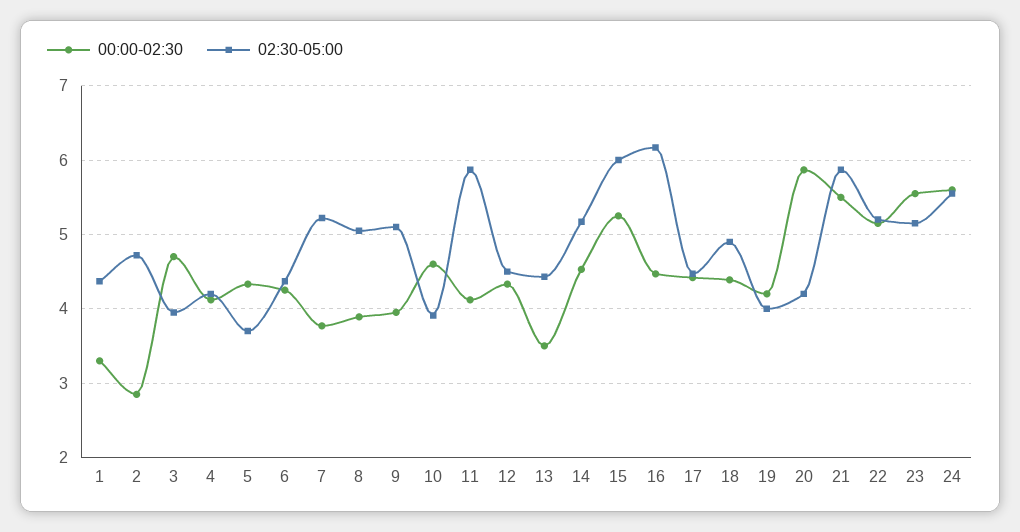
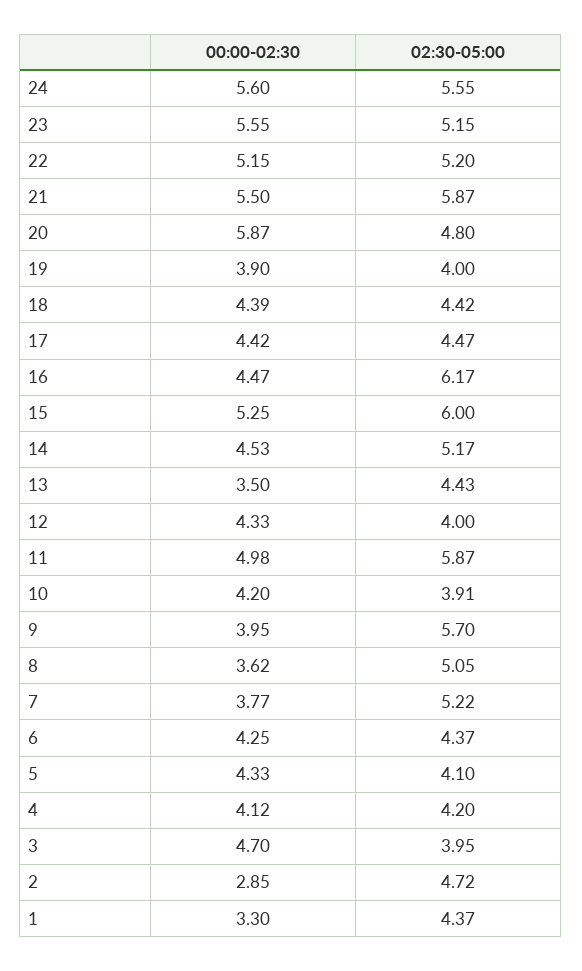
02:30-05:00, 5: 3.7 -> 4.1
00:00-02:30, 8: 3.9 -> 3.62
02:30-05:00, 9: 5.1 -> 5.7
00:00-02:30, 10: 4.6 -> 4.2
00:00-02:30, 11: 4.1 -> 4.98
02:30-05:00, 12: 4.5 -> 4
02:30-05:00, 18: 4.9 -> 4.42
00:00-02:30, 19: 4.2 -> 3.9
02:30-05:00, 20: 4.2 -> 4.8

